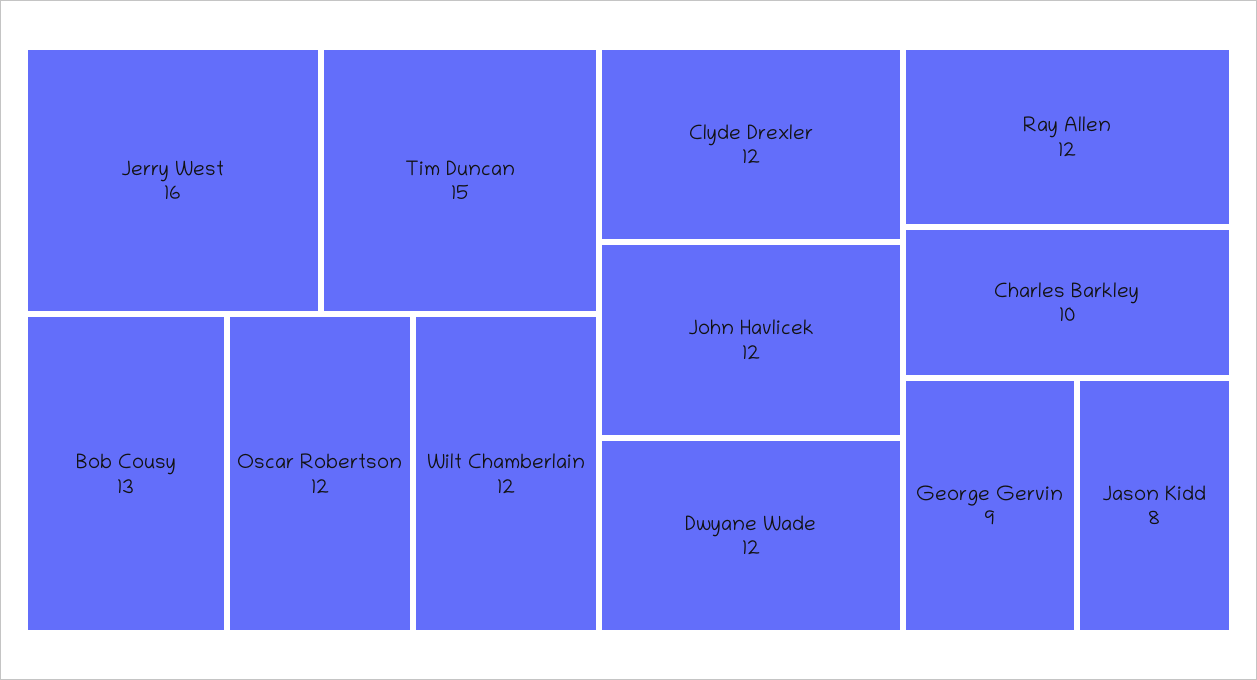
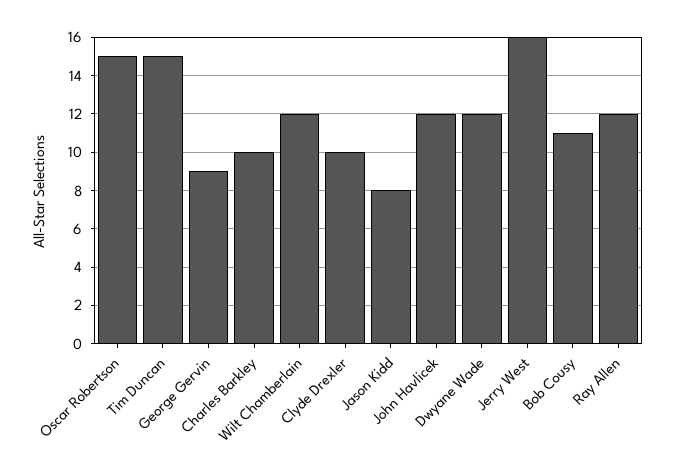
Bob Cousy: 13 -> 11
Oscar Robertson: 12 -> 15
Clyde Drexler: 12 -> 10

